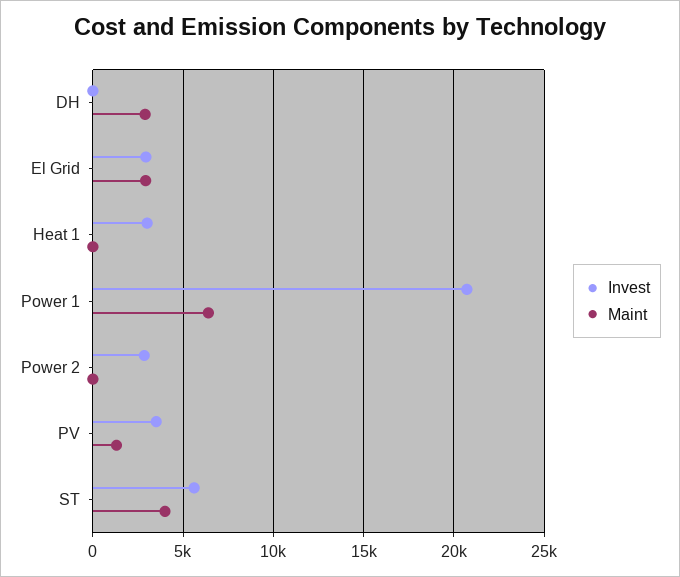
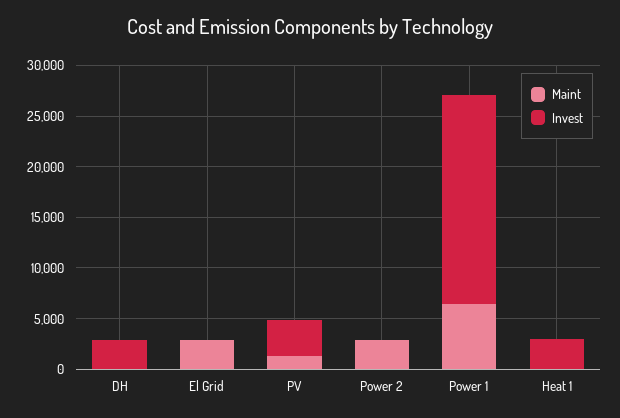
Invest, DH: 0 -> 3000
Maint, DH: 3000 -> 0
Invest, El Grid: 3000 -> 0
Invest, Power 2: 3000 -> 0
Maint, Power 2: 0 -> 3000
Invest, ST: 5500 -> none
Maint, ST: 4000 -> none

